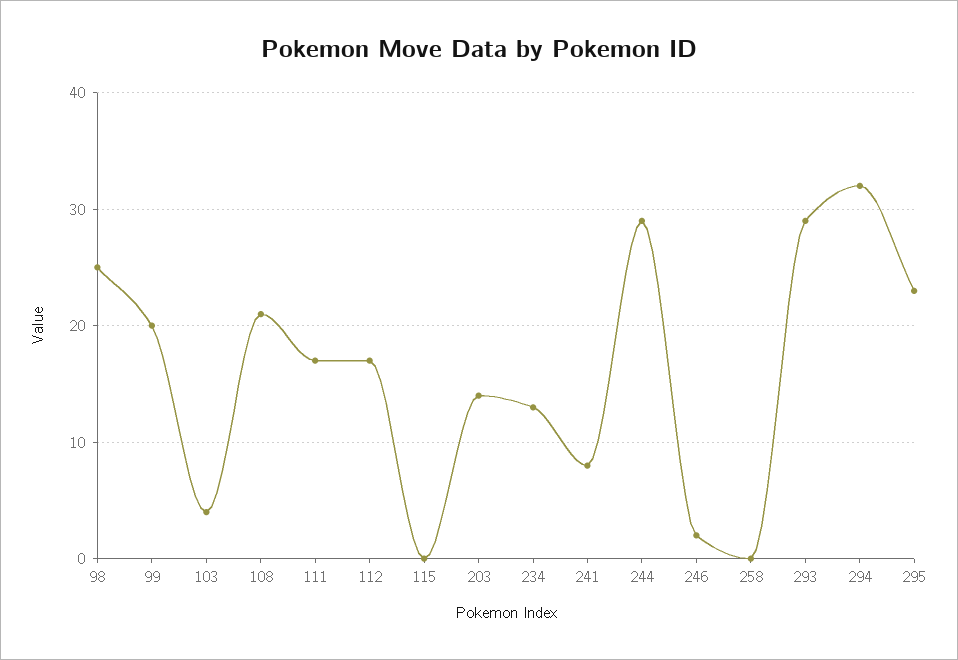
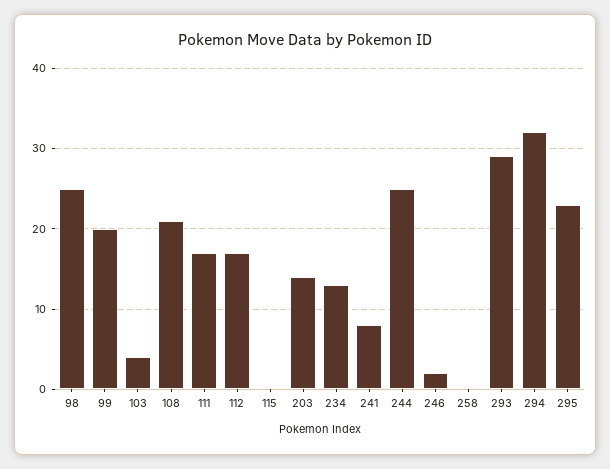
244: 29 -> 25

